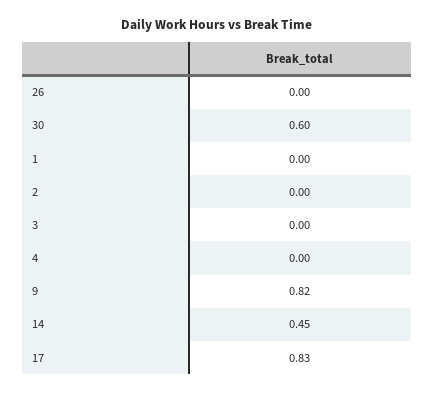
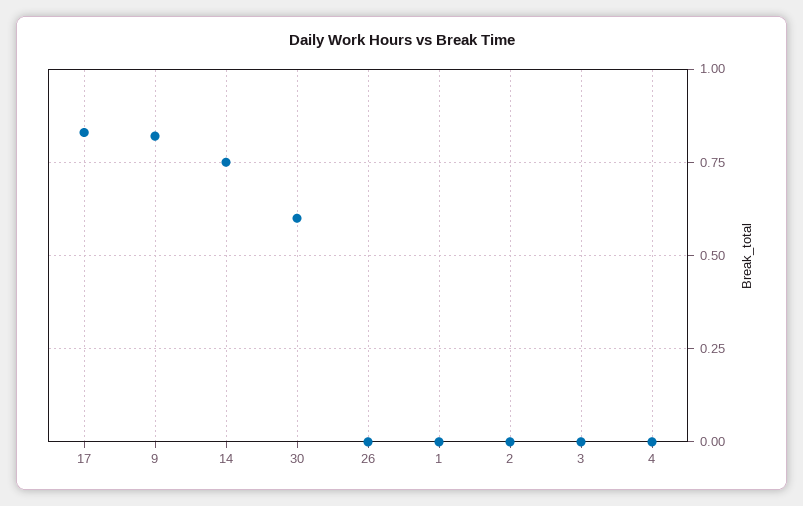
14: 0.45 -> 0.75

